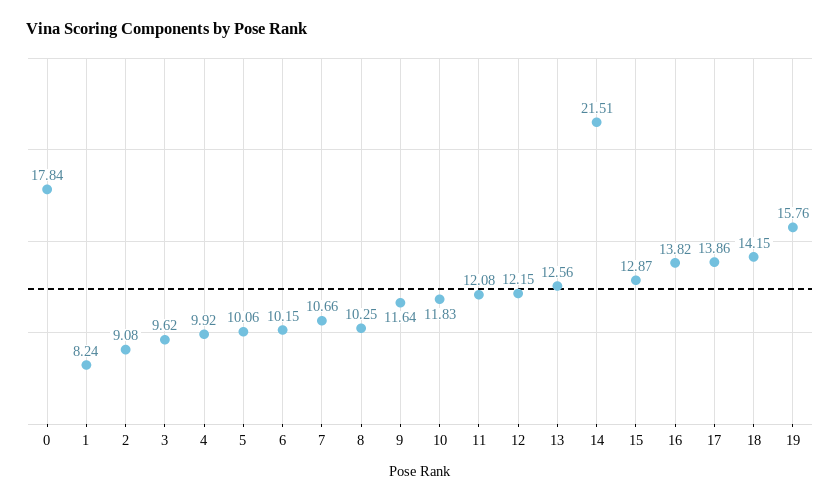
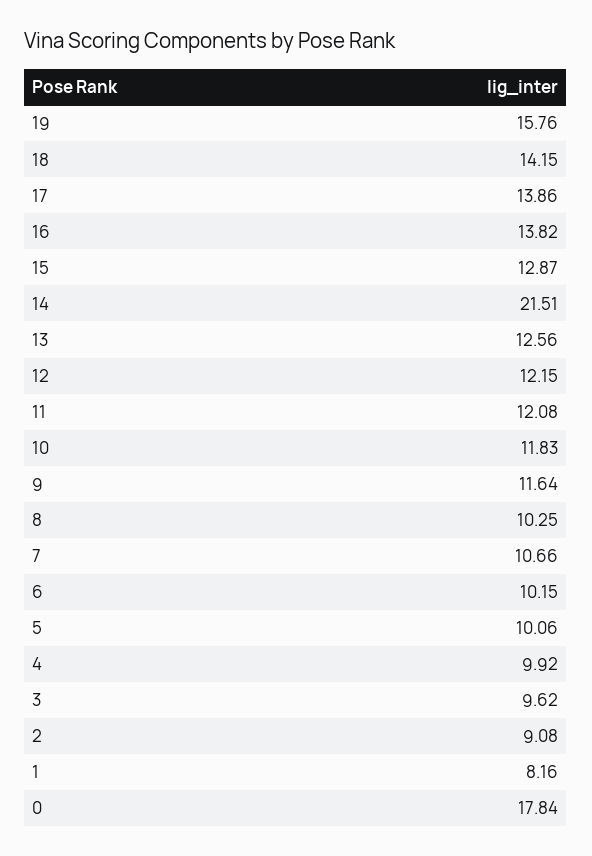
1: 8.24 -> 8.16

